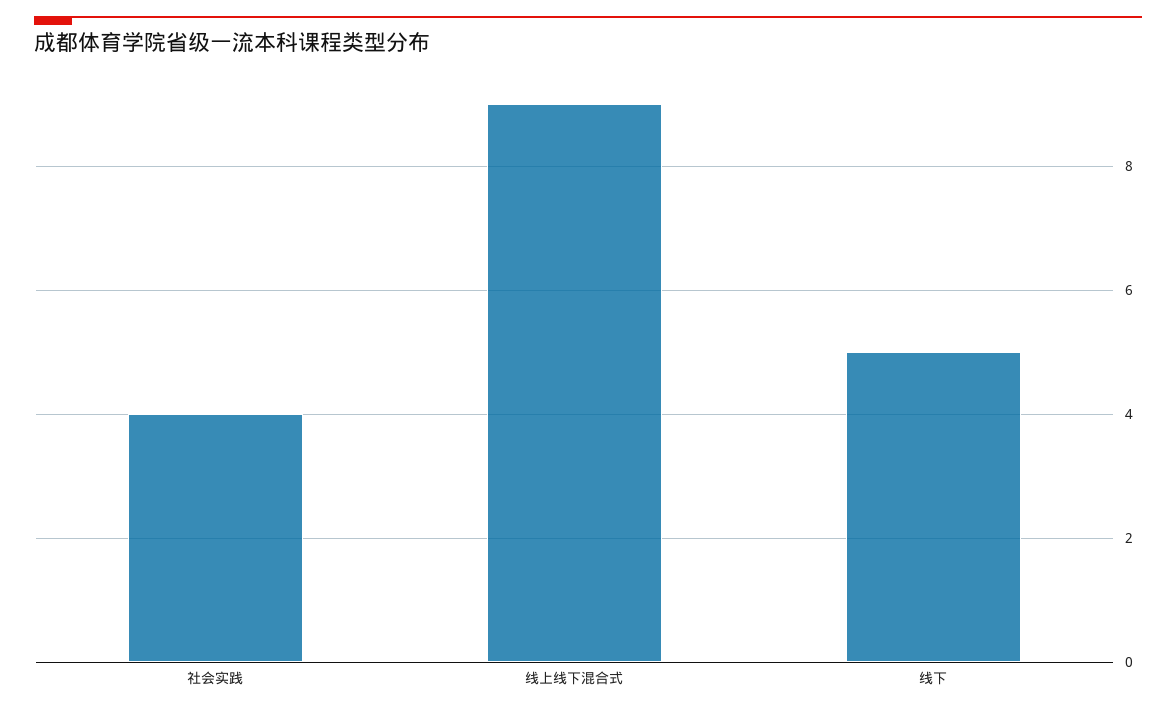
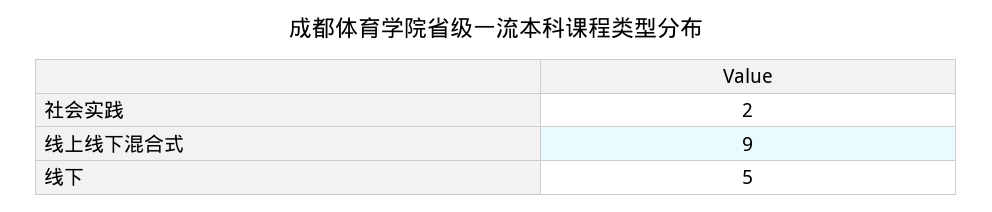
社会实践: 4 -> 2

